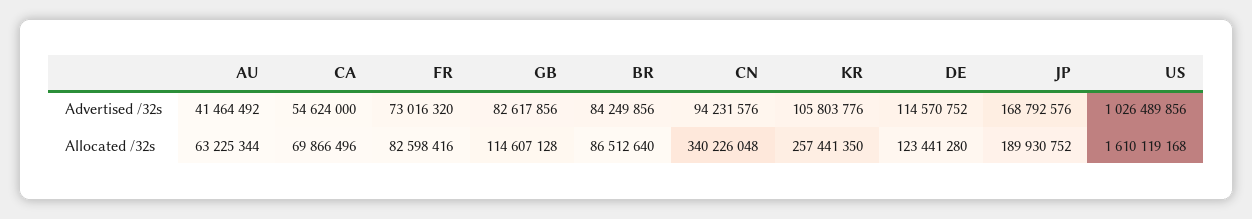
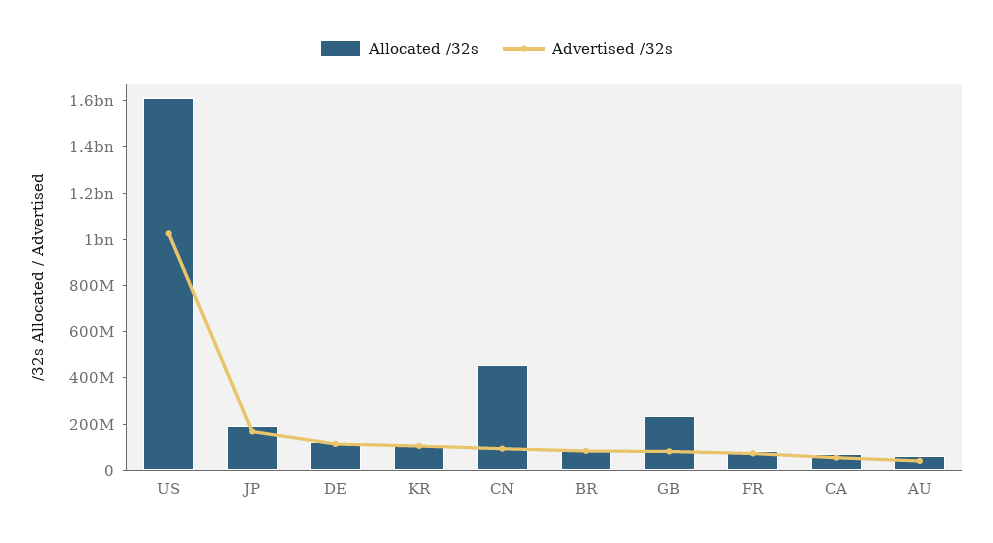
Allocated /32s, GB: 114607128 -> 250000000
Allocated /32s, CN: 340226048 -> 450000000
Allocated /32s, KR: 257441350 -> 100000000

